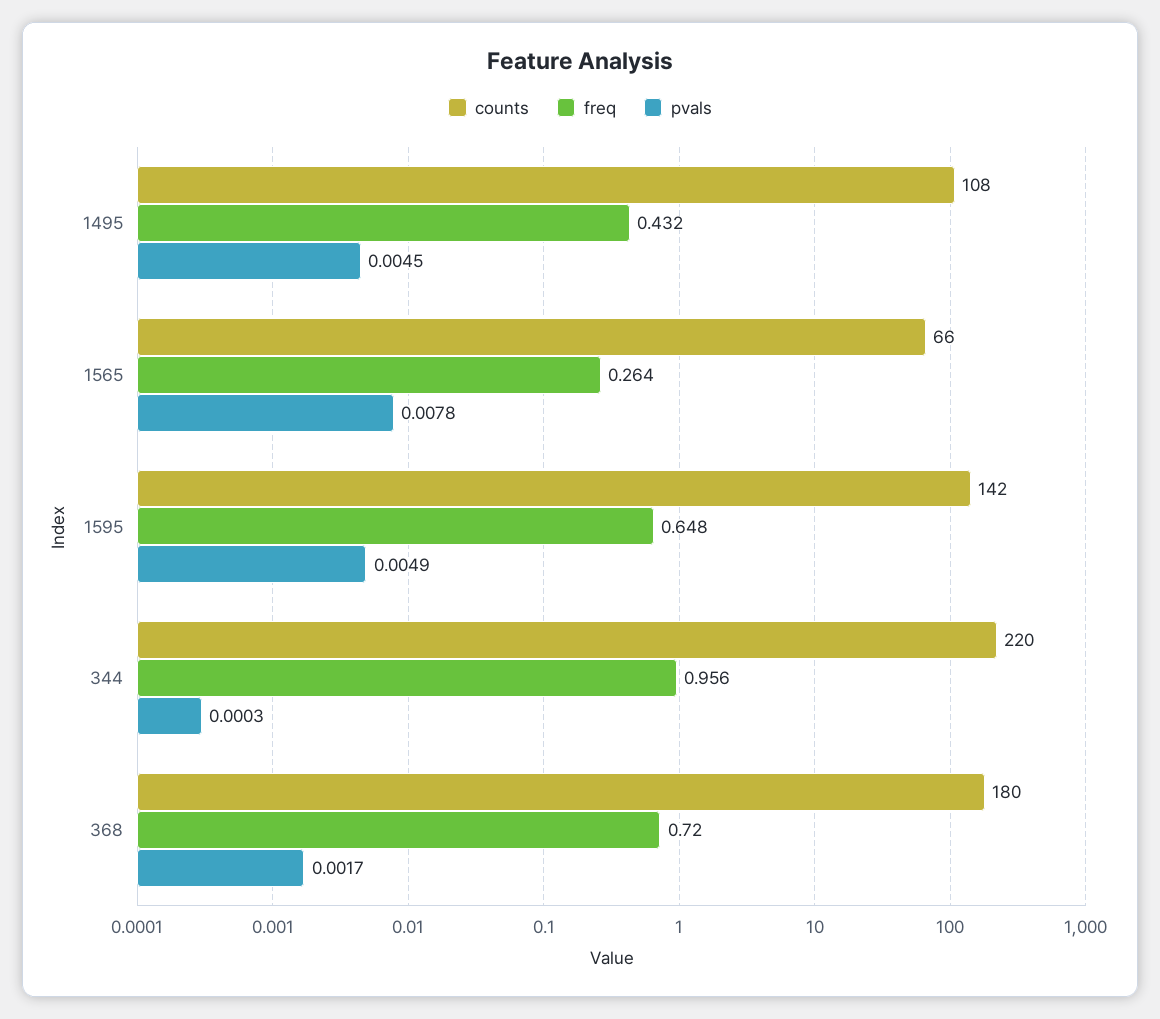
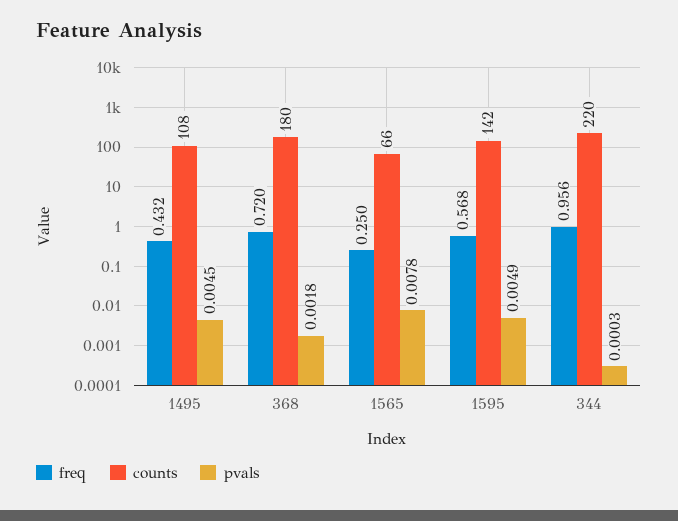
freq, 1565: 0.264 -> 0.25
freq, 1595: 0.648 -> 0.568
pvals, 368: 0.0017 -> 0.0018

